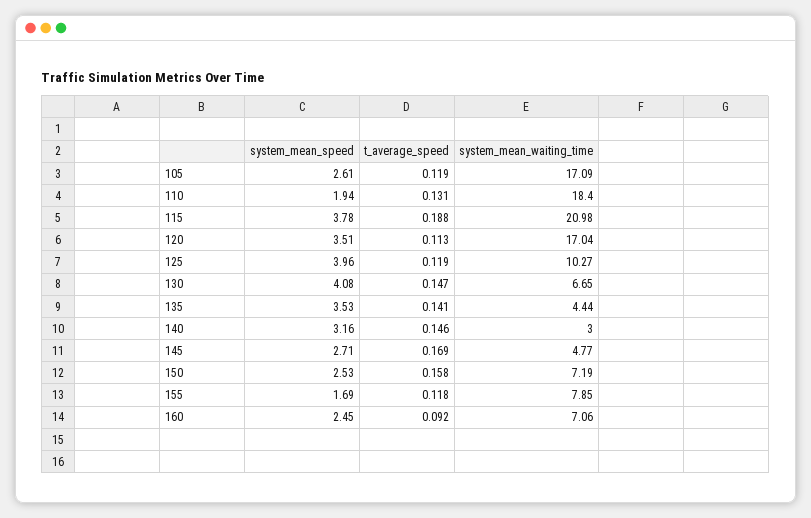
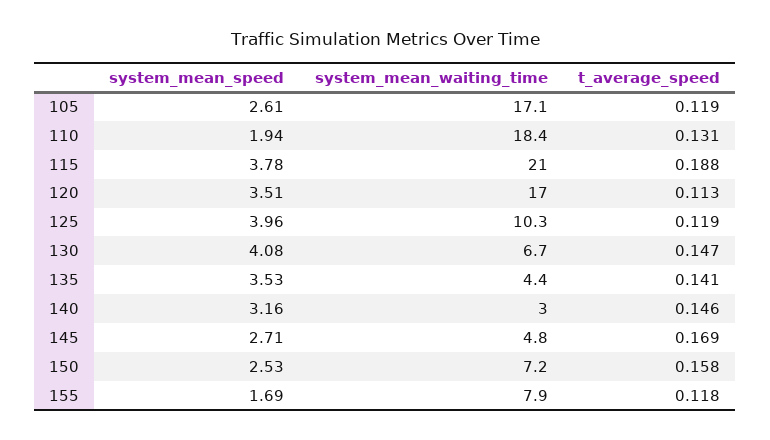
system_mean_speed, 160: 2.45 -> none
t_average_speed, 160: 0.092 -> none
system_mean_waiting_time, 160: 7.06 -> none

